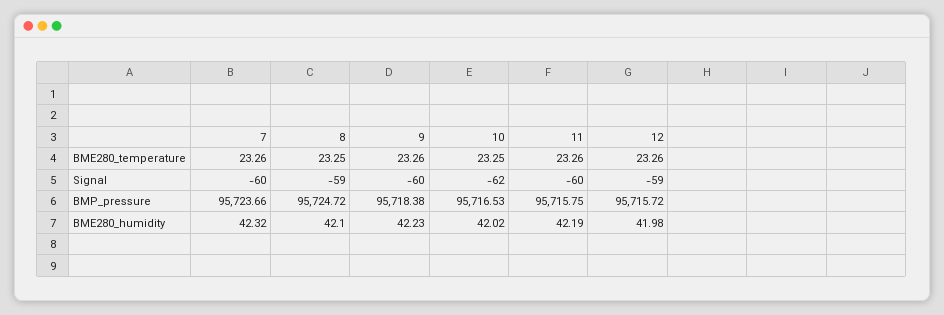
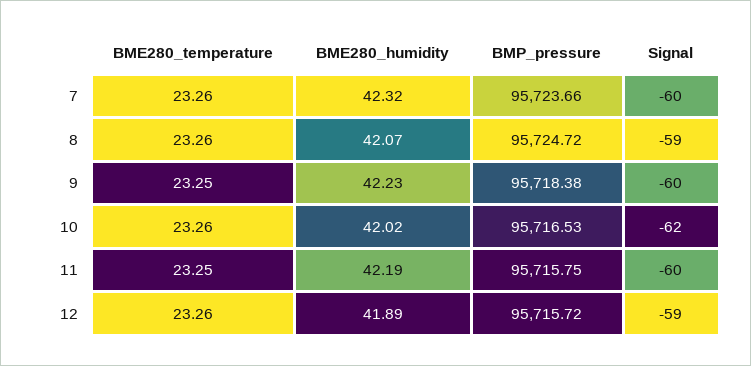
8, BME280_temperature: 23.25 -> 23.26
9, BME280_temperature: 23.26 -> 23.25
10, BME280_temperature: 23.25 -> 23.26
11, BME280_temperature: 23.26 -> 23.25
8, BME280_humidity: 42.1 -> 42.07
12, BME280_humidity: 41.98 -> 41.89

